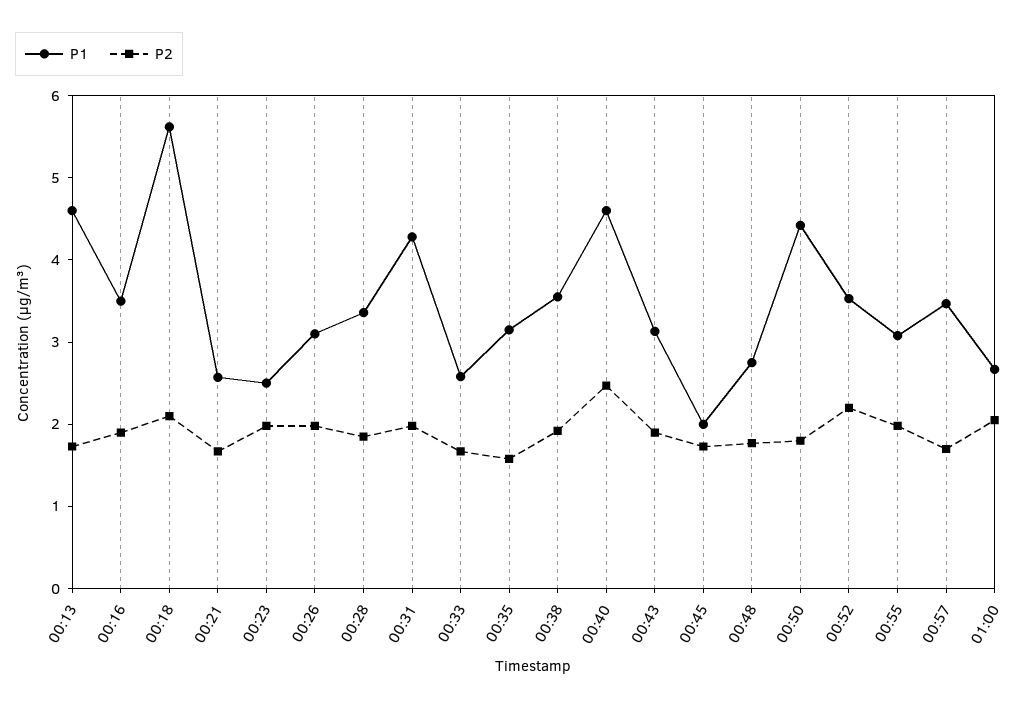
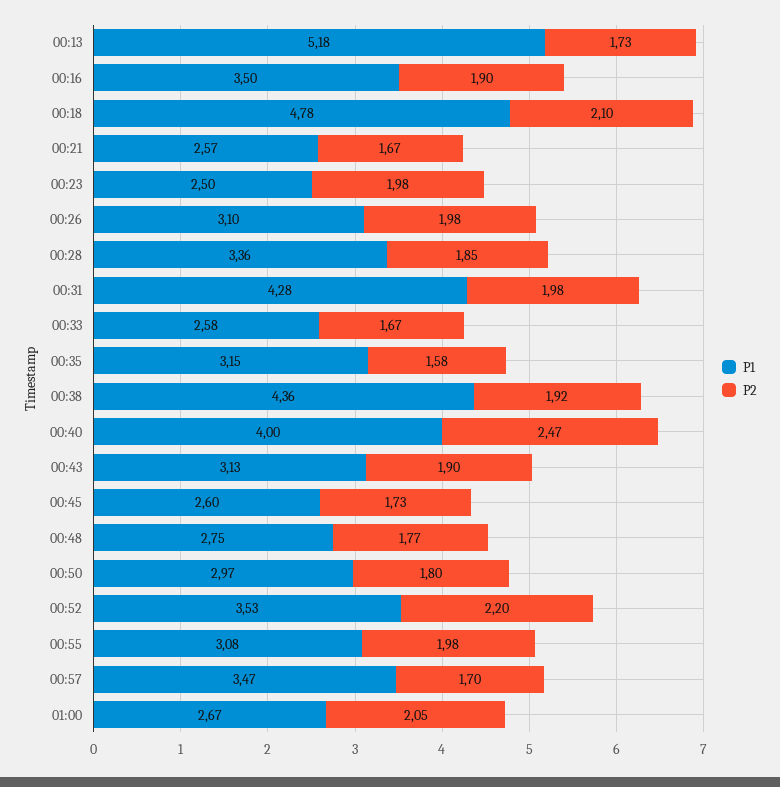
P1, 00:13: 4.6 -> 5.18
P1, 00:18: 5.6 -> 4.78
P1, 00:38: 3.6 -> 4.36
P1, 00:40: 4.6 -> 4
P1, 00:45: 2 -> 2.6
P1, 00:50: 4.4 -> 2.97

